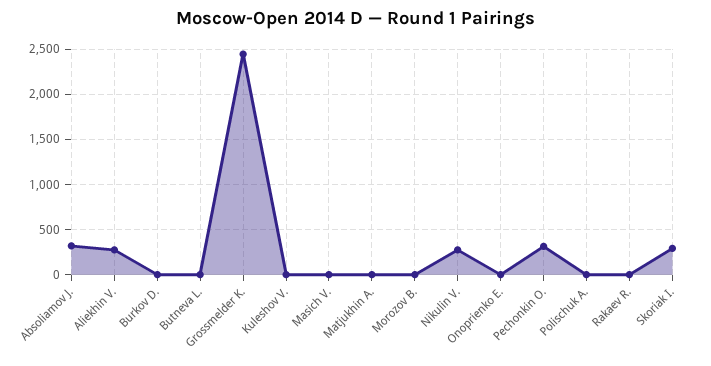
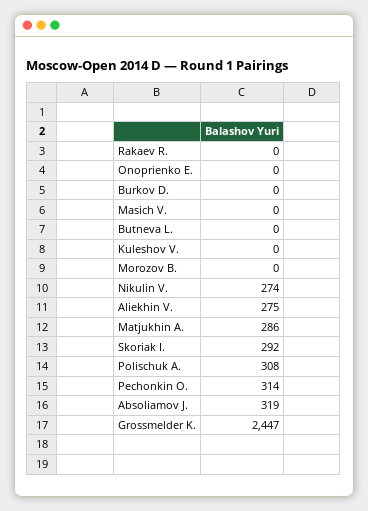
Matjukhin A.: 0 -> 286
Polischuk A.: 0 -> 308

